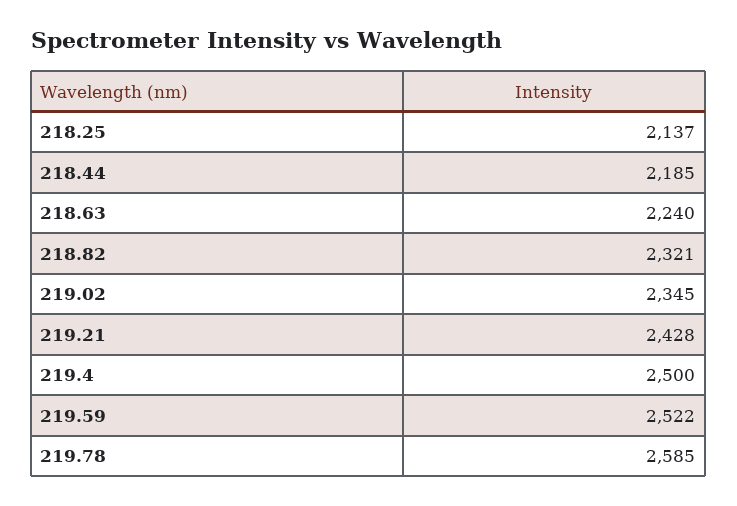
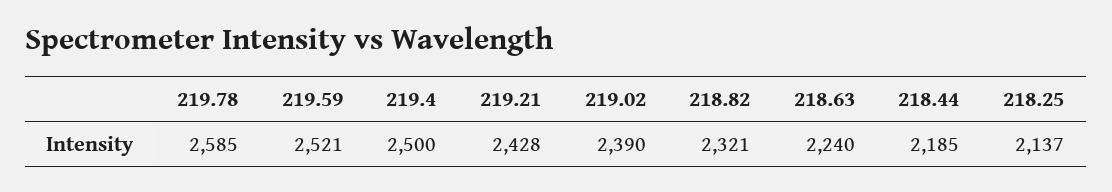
219.02: 2345 -> 2390
219.59: 2522 -> 2521

